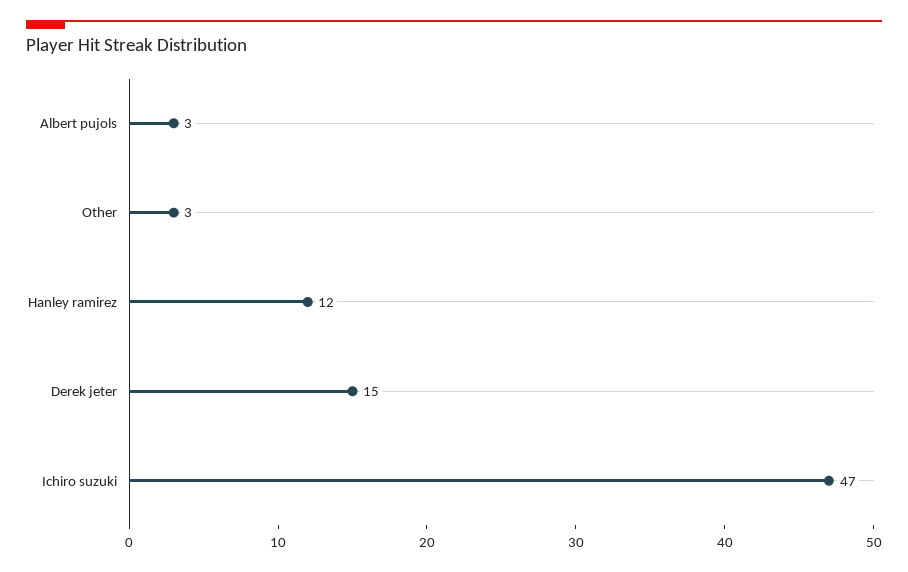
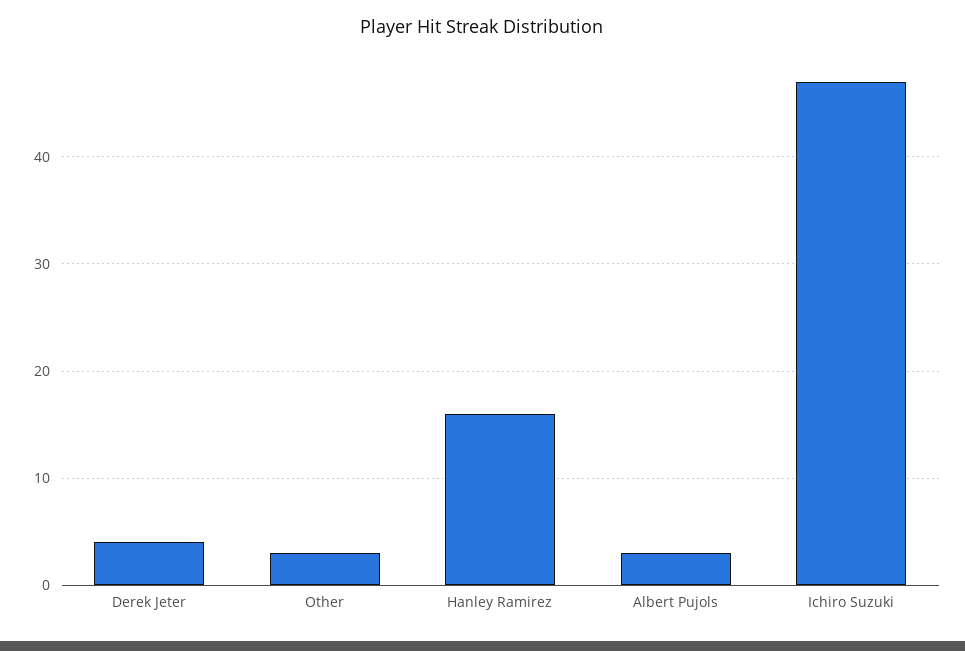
Hanley ramirez: 12 -> 16
Derek jeter: 15 -> 4

